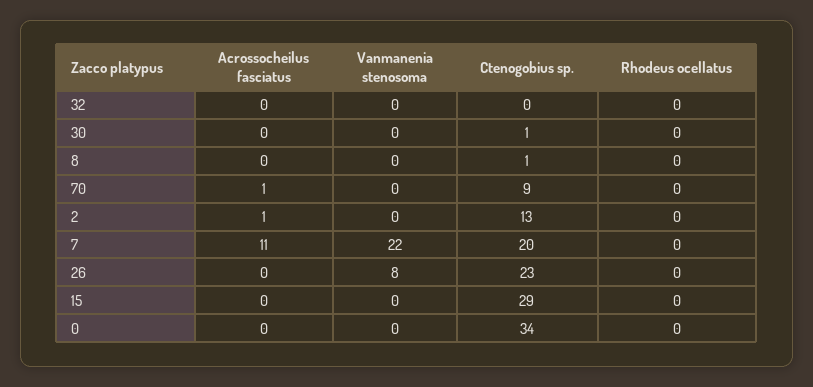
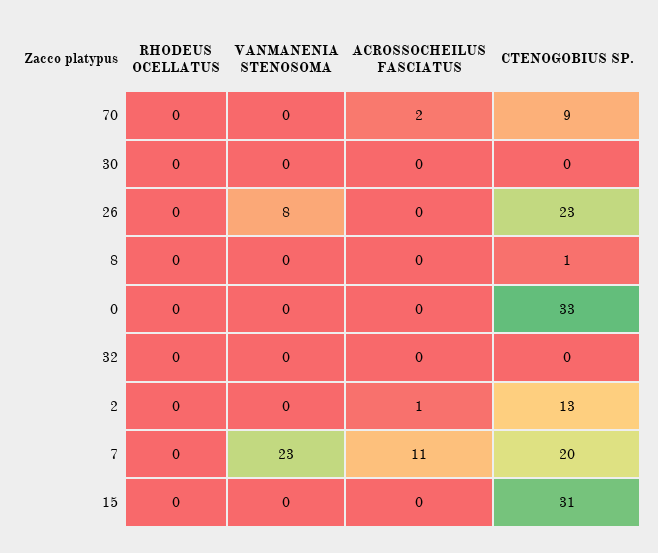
Ctenogobius sp., 30: 1 -> 0
Acrossocheilus fasciatus, 70: 1 -> 2
Vanmanenia stenosoma, 7: 22 -> 23
Ctenogobius sp., 15: 29 -> 31
Ctenogobius sp., 0: 34 -> 33

